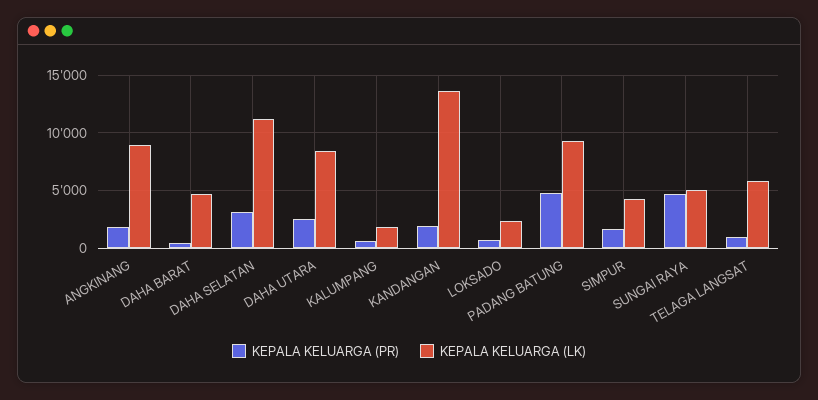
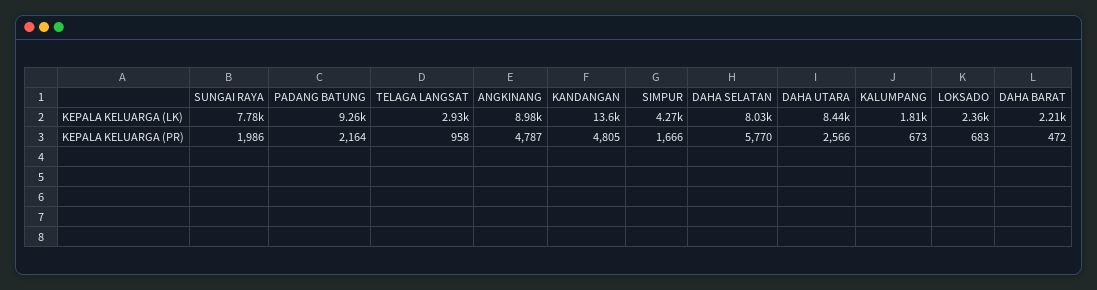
KEPALA KELUARGA (PR), ANGKINANG: 2000 -> 4787
KEPALA KELUARGA (LK), DAHA BARAT: 5000 -> 2210
KEPALA KELUARGA (PR), DAHA SELATAN: 3000 -> 5770
KEPALA KELUARGA (LK), DAHA SELATAN: 11000 -> 8030
KEPALA KELUARGA (PR), KANDANGAN: 2000 -> 4805
KEPALA KELUARGA (PR), PADANG BATUNG: 5000 -> 2164
KEPALA KELUARGA (PR), SUNGAI RAYA: 5000 -> 1986
KEPALA KELUARGA (LK), SUNGAI RAYA: 5000 -> 7780
KEPALA KELUARGA (LK), TELAGA LANGSAT: 6000 -> 2930

